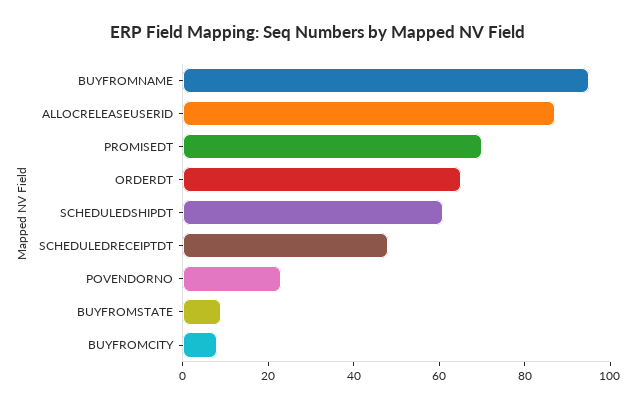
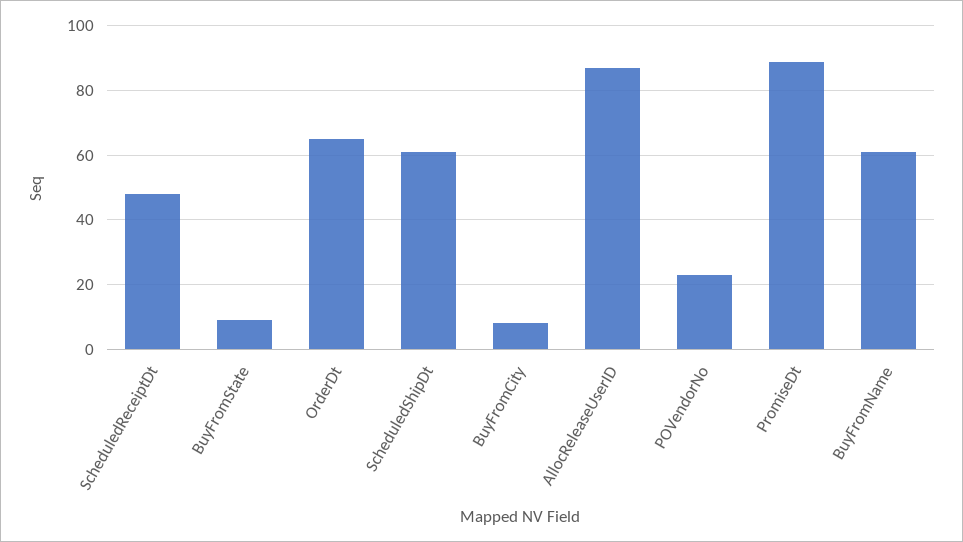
BUYFROMNAME: 95 -> 60
PROMISEDT: 70 -> 90

